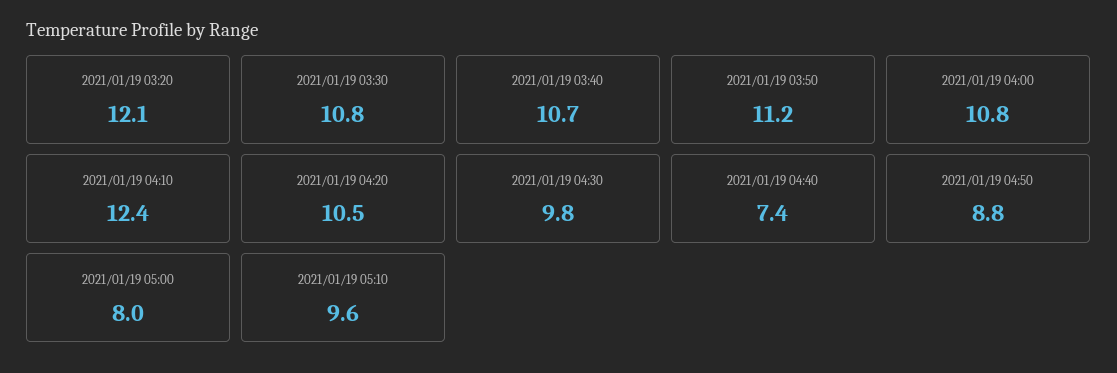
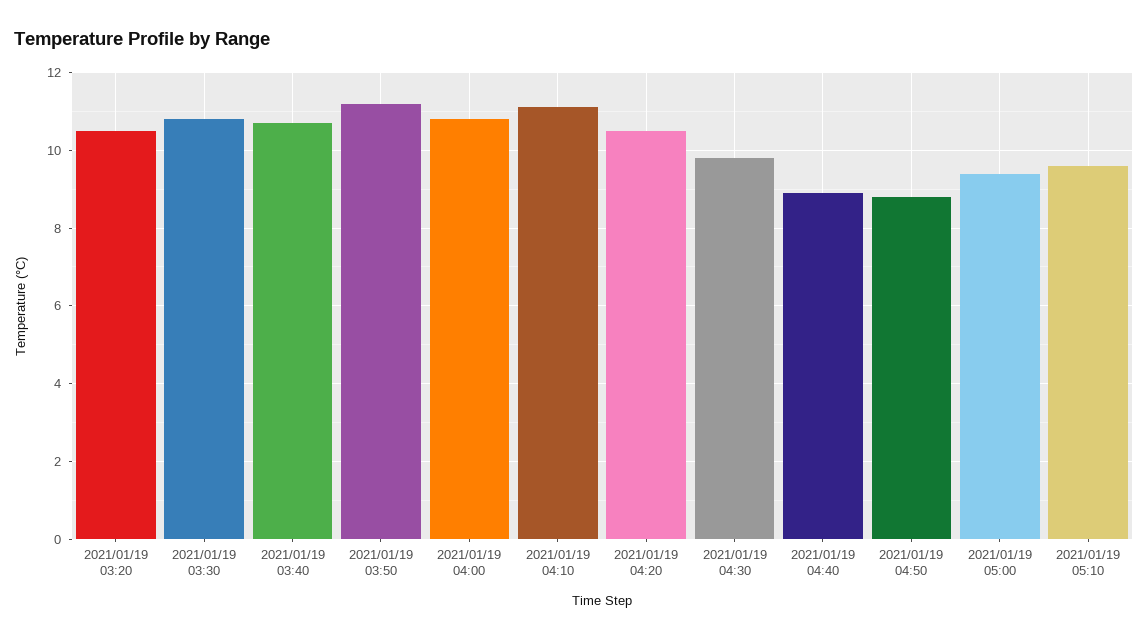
2021/01/19 03:20: 12.1 -> 10.5
2021/01/19 04:10: 12.4 -> 11
2021/01/19 04:40: 7.4 -> 9
2021/01/19 05:00: 8 -> 9.5

